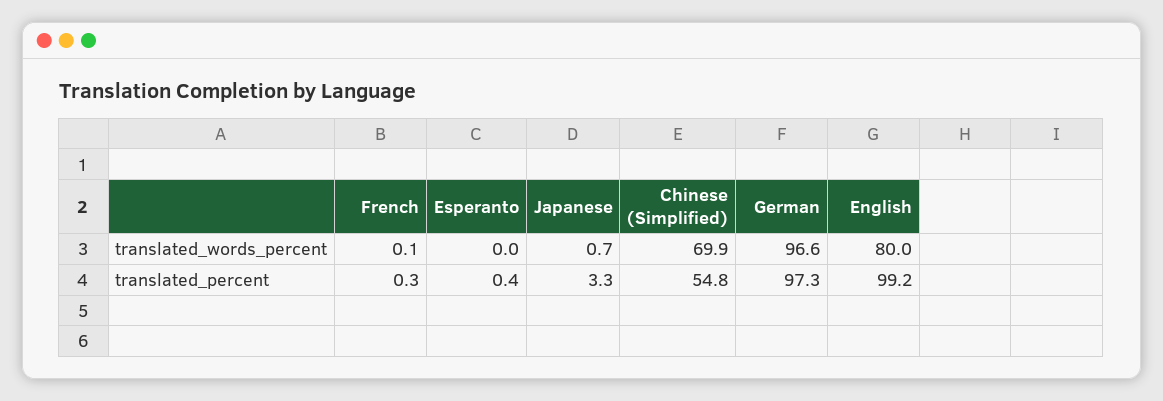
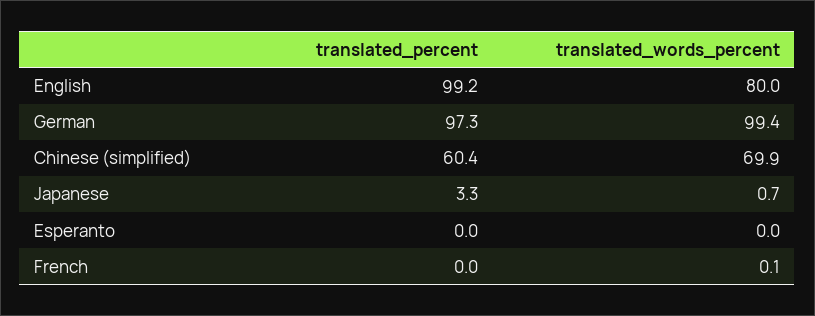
German, translated_words_percent: 96.6 -> 99.4
French, translated_percent: 0.3 -> 0
Esperanto, translated_percent: 0.4 -> 0
Chinese (Simplified), translated_percent: 54.8 -> 60.4

